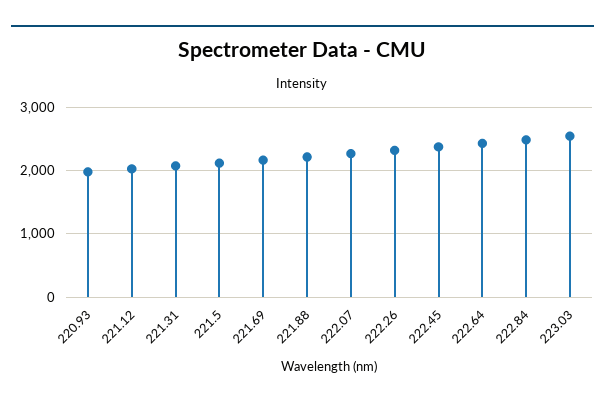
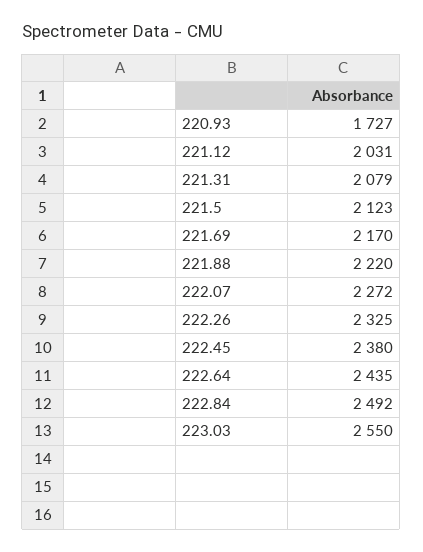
220.93: 2000 -> 1727

